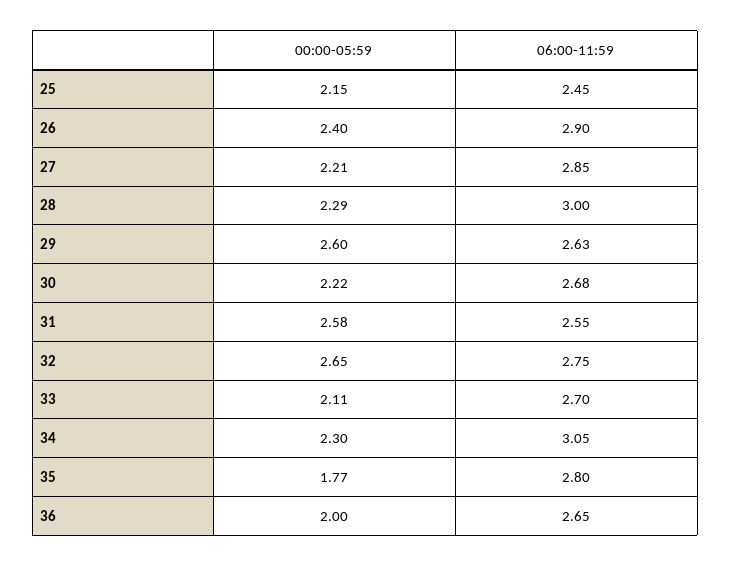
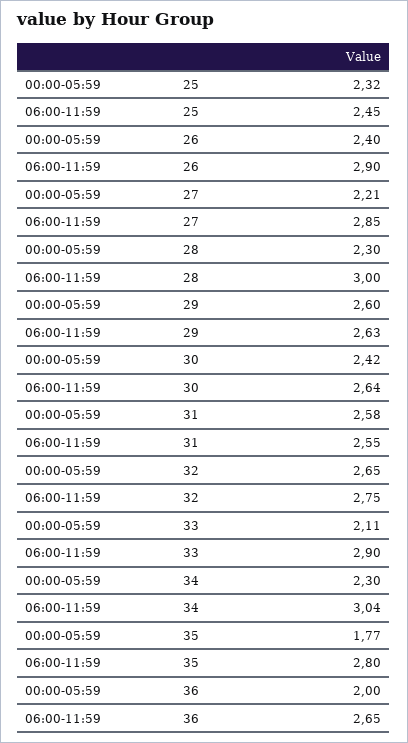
00:00-05:59, 25: 2.15 -> 2.32
00:00-05:59, 28: 2.29 -> 2.3
00:00-05:59, 30: 2.22 -> 2.42
06:00-11:59, 30: 2.68 -> 2.64
06:00-11:59, 33: 2.7 -> 2.9
06:00-11:59, 34: 3.05 -> 3.04

